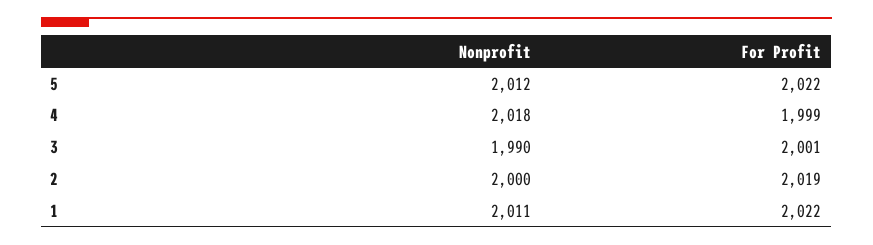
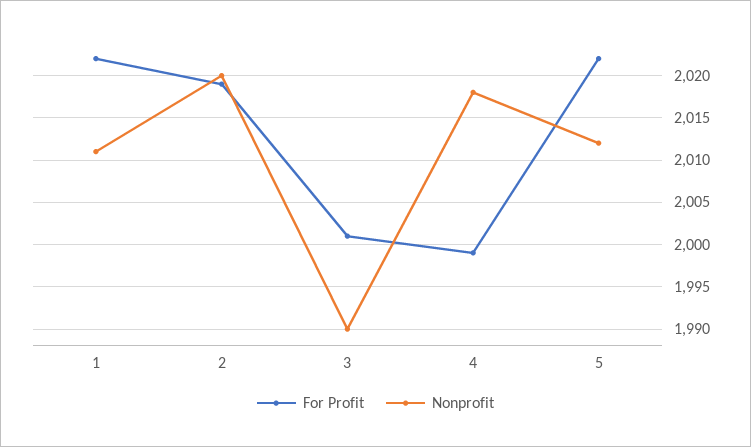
Nonprofit, 2: 2000 -> 2020

